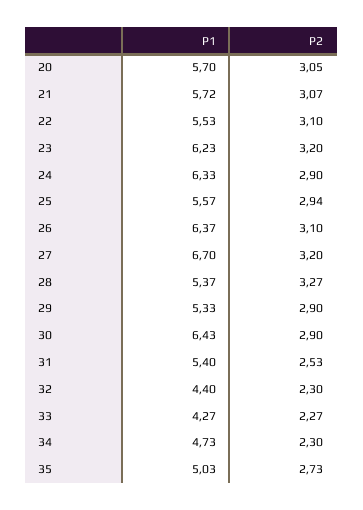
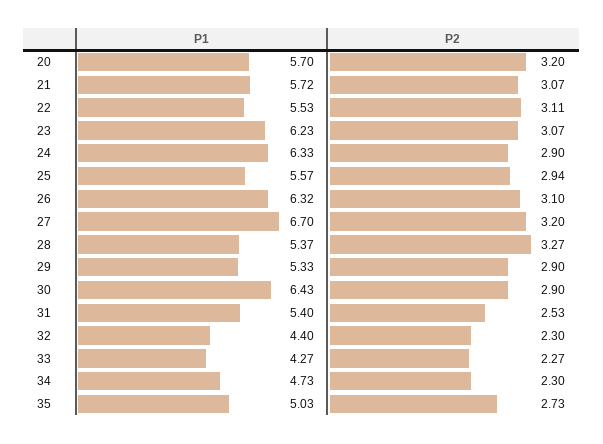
P2, 20: 3.05 -> 3.2
P2, 22: 3.1 -> 3.11
P2, 23: 3.2 -> 3.07
P1, 26: 6.37 -> 6.32

